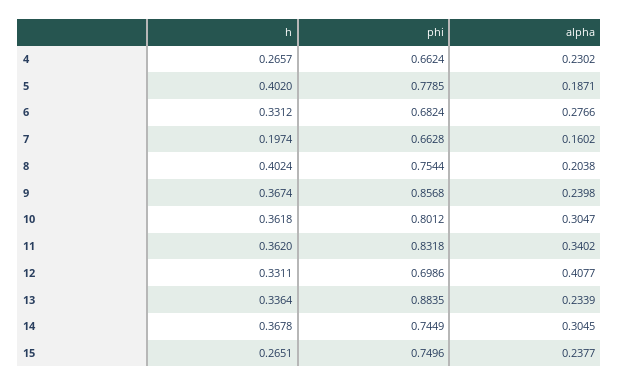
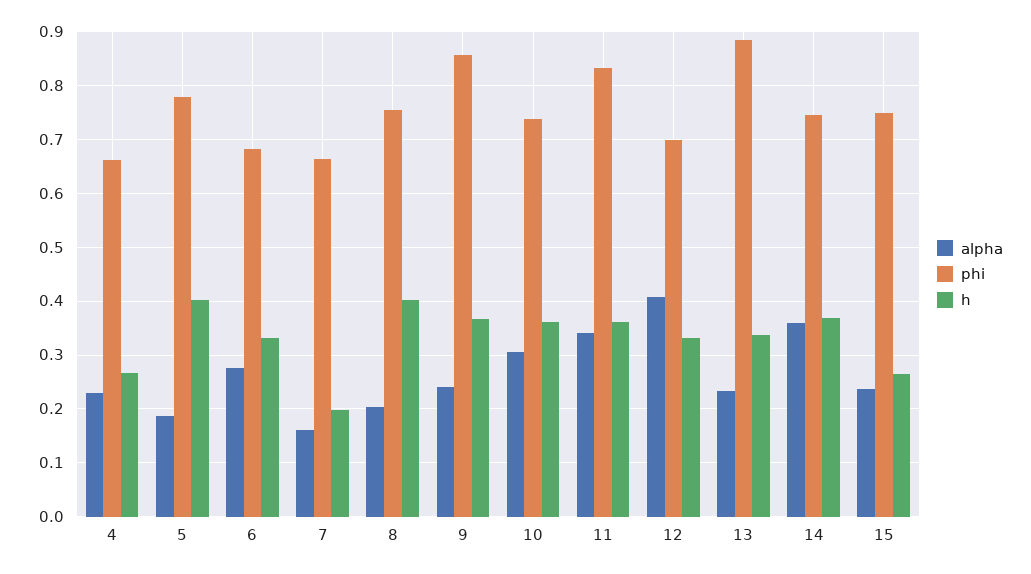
phi, 10: 0.8012 -> 0.74
alpha, 14: 0.3045 -> 0.36

